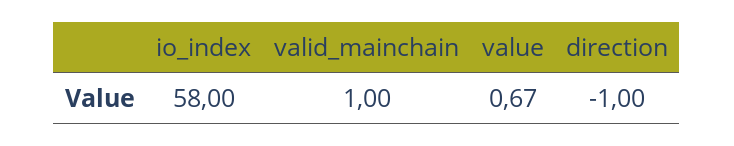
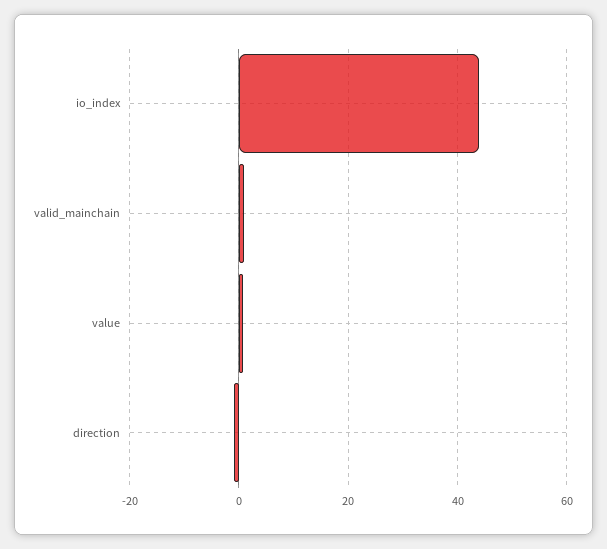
io_index: 58 -> 44

